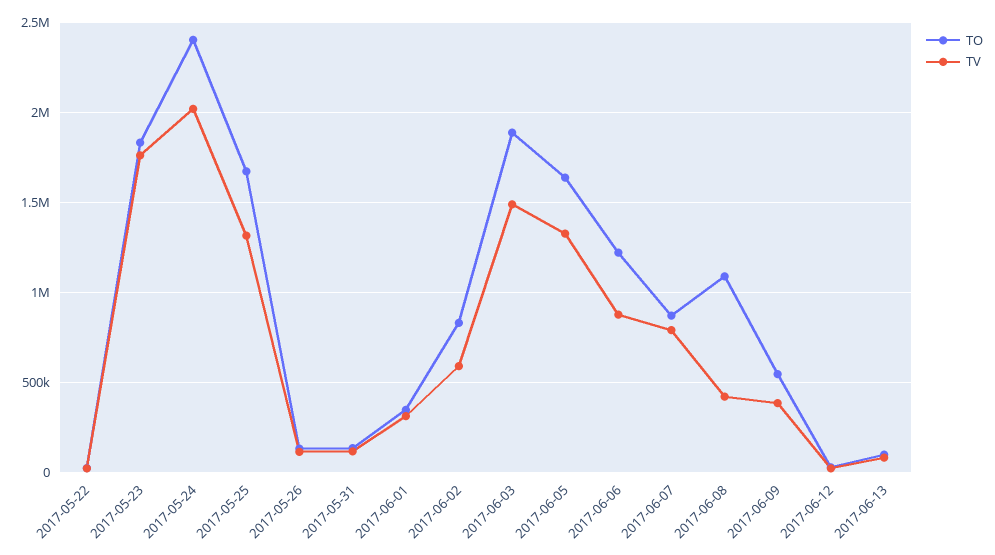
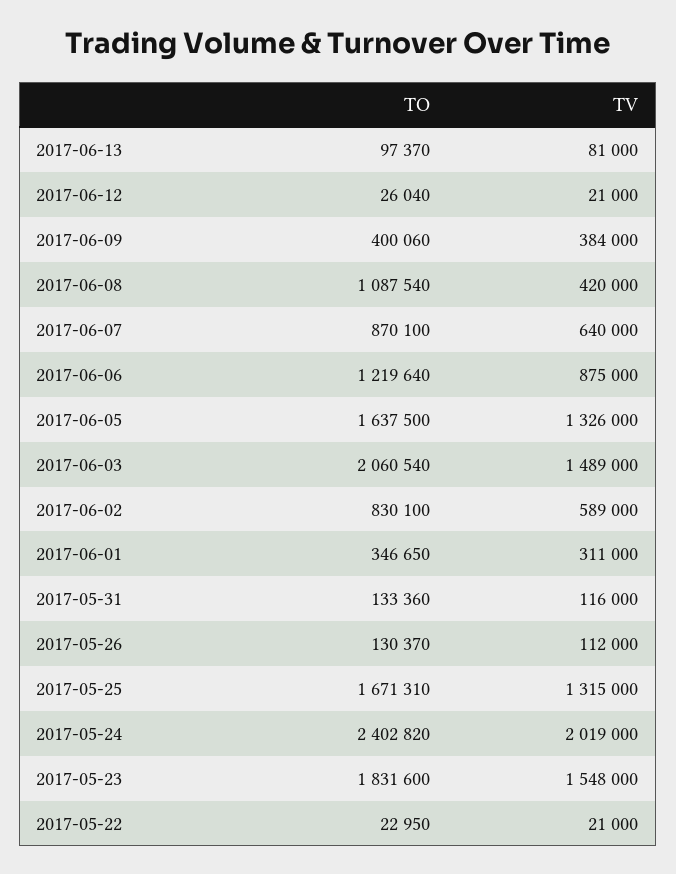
TV, 2017-05-23: 1750000 -> 1548000
TO, 2017-06-03: 1900000 -> 2060540
TV, 2017-06-07: 800000 -> 640000
TO, 2017-06-09: 550000 -> 400060

